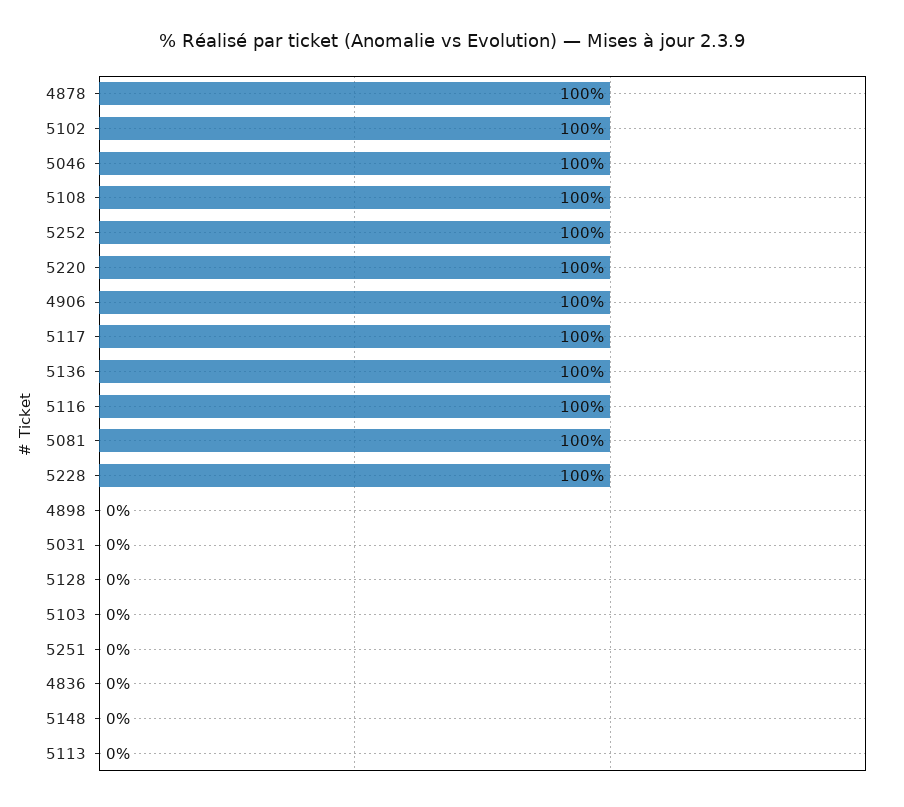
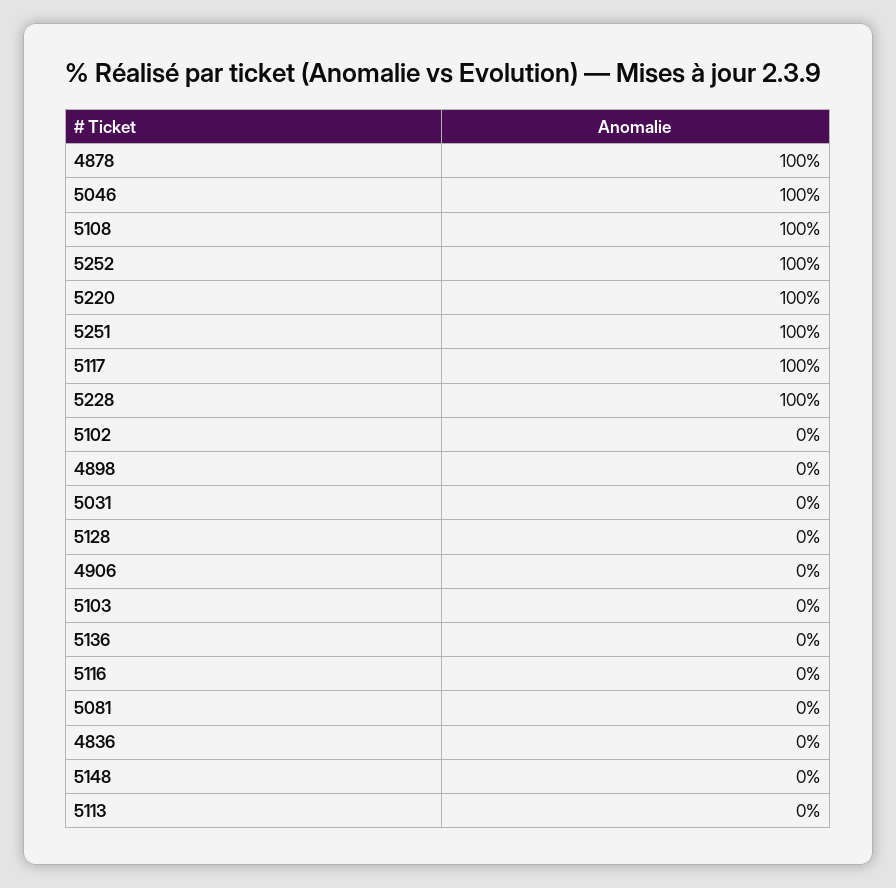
5102: 100 -> 0
4906: 100 -> 0
5136: 100 -> 0
5116: 100 -> 0
5081: 100 -> 0
5251: 0 -> 100

